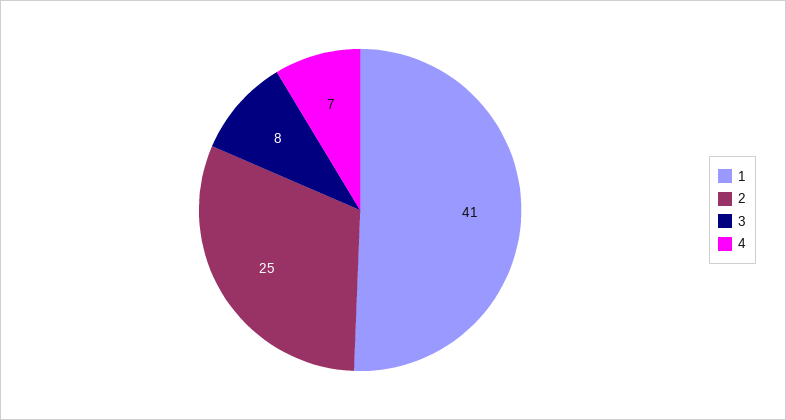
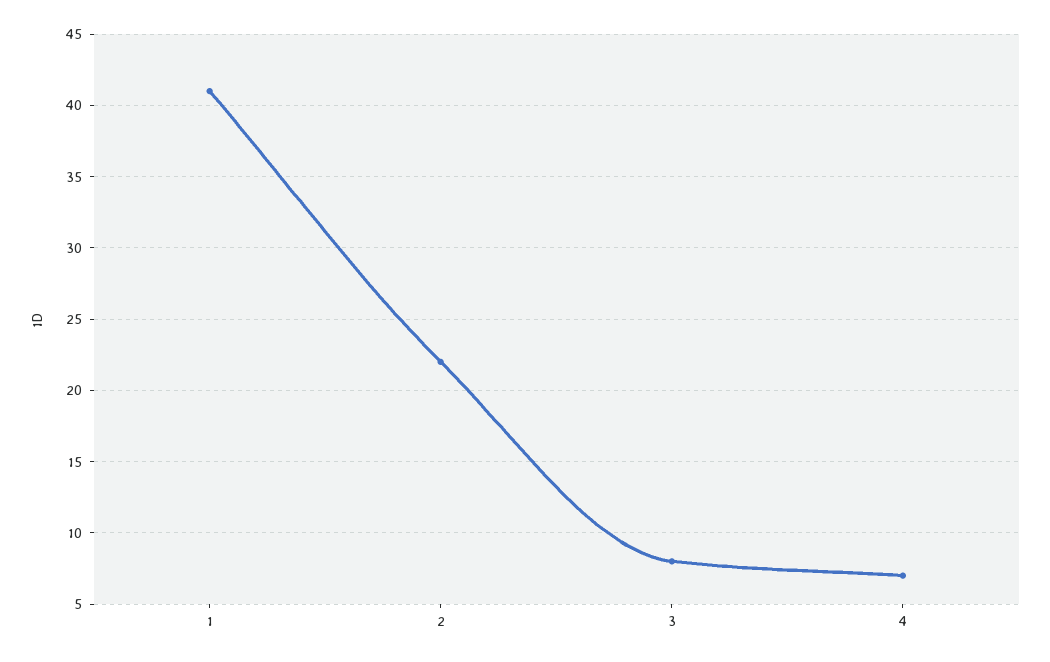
2: 25 -> 22

